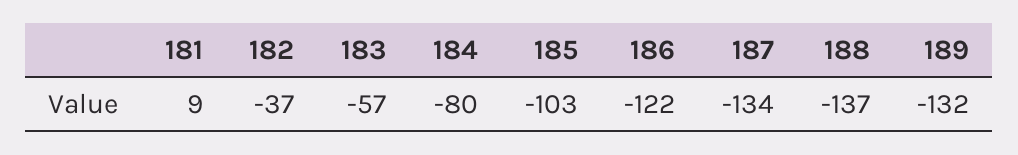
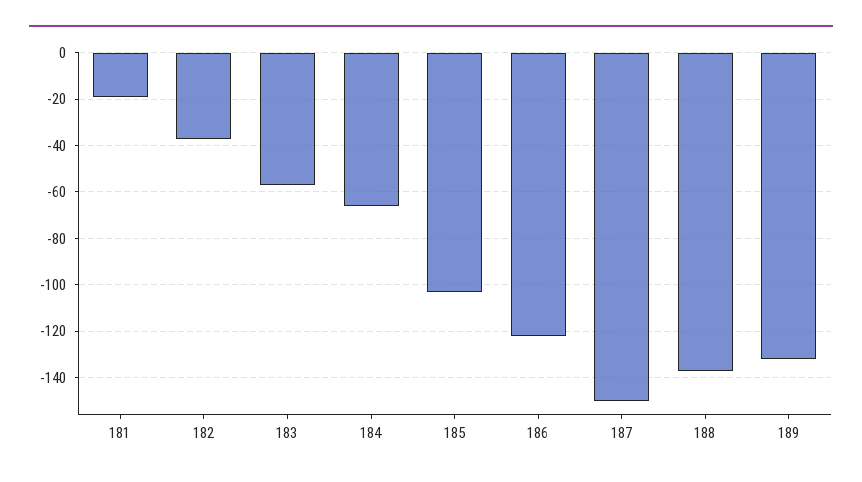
181: 9 -> -20
184: -80 -> -65
187: -134 -> -150

